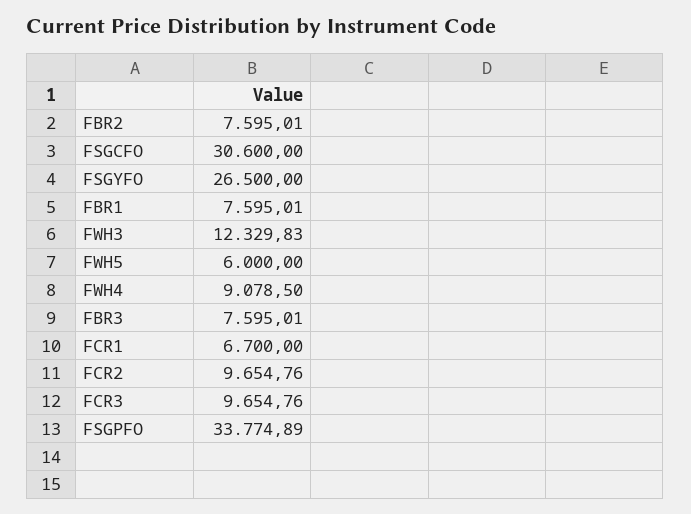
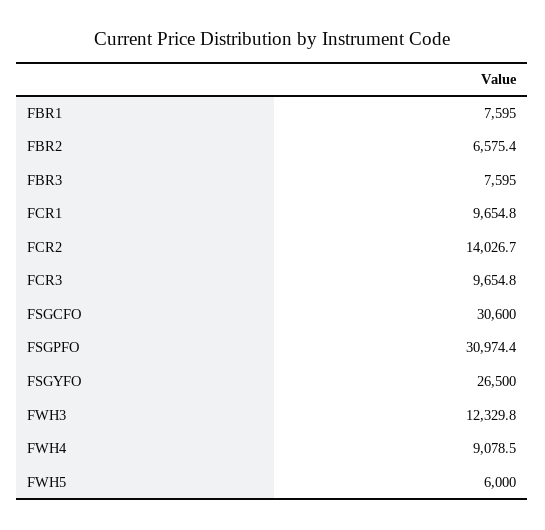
FBR2: 7595.01 -> 6575.4
FCR1: 6700 -> 9654.8
FCR2: 9654.76 -> 14026.7
FSGPFO: 33774.89 -> 30974.4

